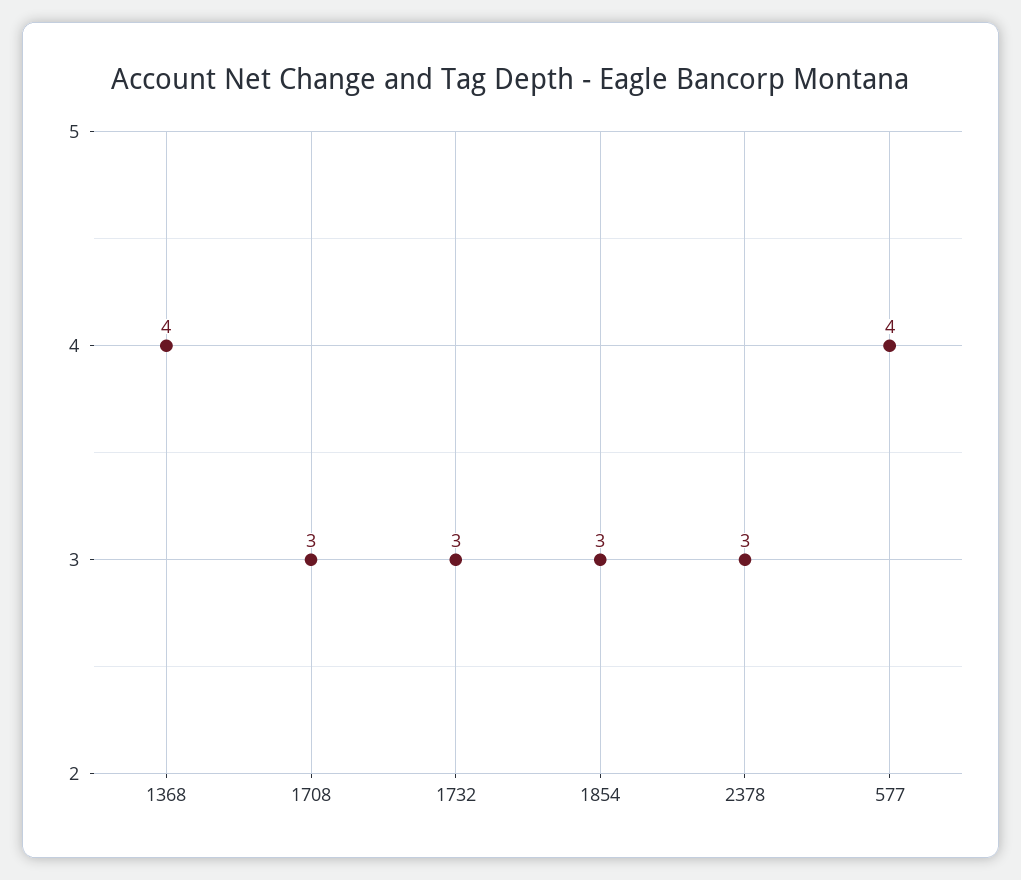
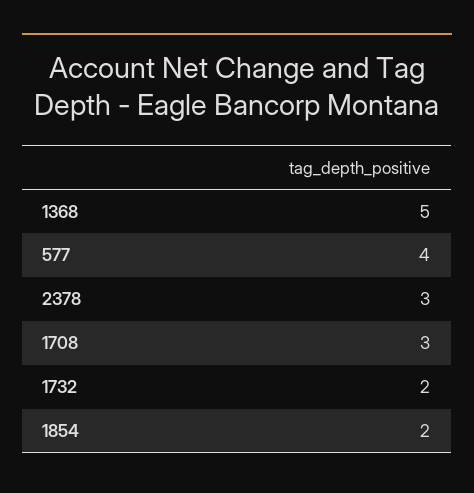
1368: 4 -> 5
1732: 3 -> 2
1854: 3 -> 2

